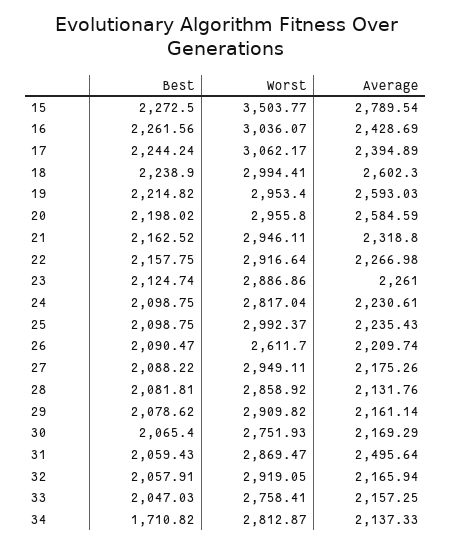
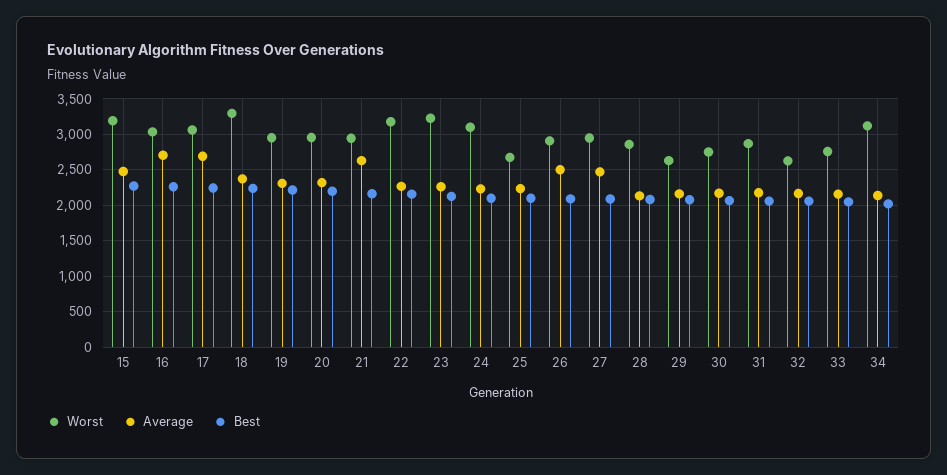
Worst, 15: 3503.77 -> 3200
Average, 15: 2789.54 -> 2500
Average, 16: 2428.69 -> 2700
Average, 17: 2394.89 -> 2700
Worst, 18: 2994.41 -> 3300
Average, 18: 2602.3 -> 2400
Average, 19: 2593.03 -> 2300
Average, 20: 2584.59 -> 2300
Average, 21: 2318.8 -> 2600
Worst, 22: 2916.64 -> 3200
Worst, 23: 2886.86 -> 3200
Worst, 24: 2817.04 -> 3100
Worst, 25: 2992.37 -> 2700
Worst, 26: 2611.7 -> 2900
Average, 26: 2209.74 -> 2500
Average, 27: 2175.26 -> 2500
Worst, 29: 2909.82 -> 2600
Average, 31: 2495.64 -> 2200
Worst, 32: 2919.05 -> 2600
Best, 34: 1710.82 -> 2000
Worst, 34: 2812.87 -> 3100

